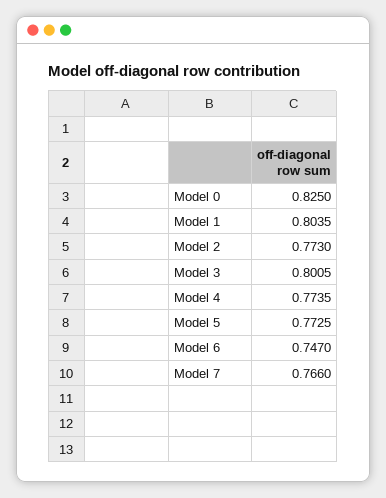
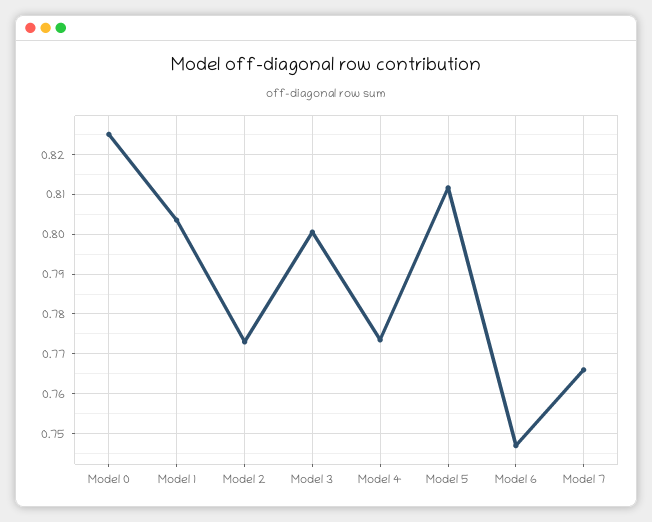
Model 5: 0.7725 -> 0.812

